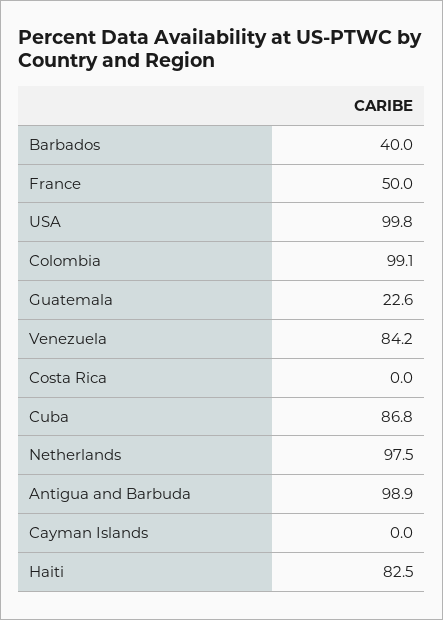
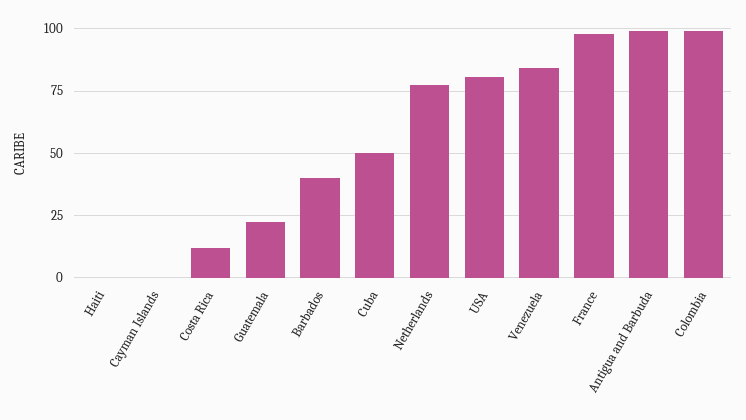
France: 50 -> 97.5
USA: 99.8 -> 80
Costa Rica: 0 -> 12.5
Cuba: 86.8 -> 50
Netherlands: 97.5 -> 77.5
Haiti: 82.5 -> 0

